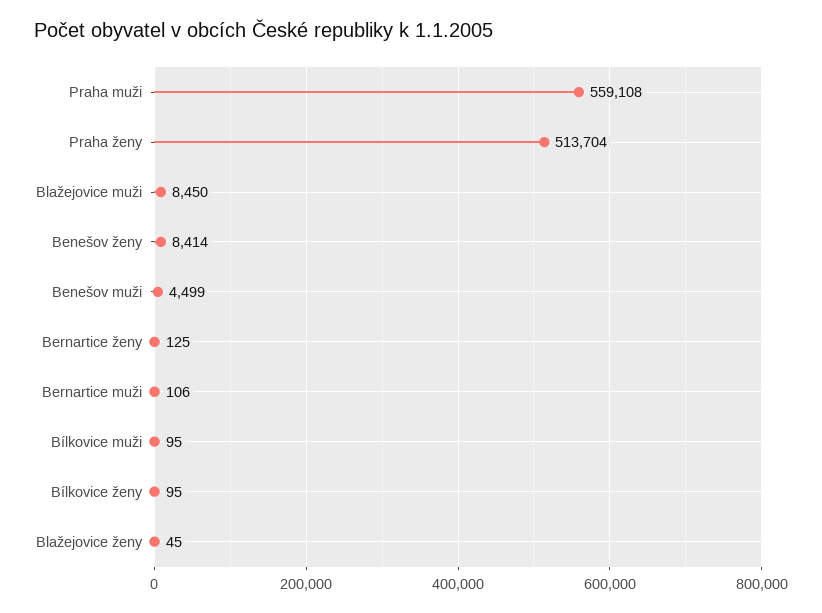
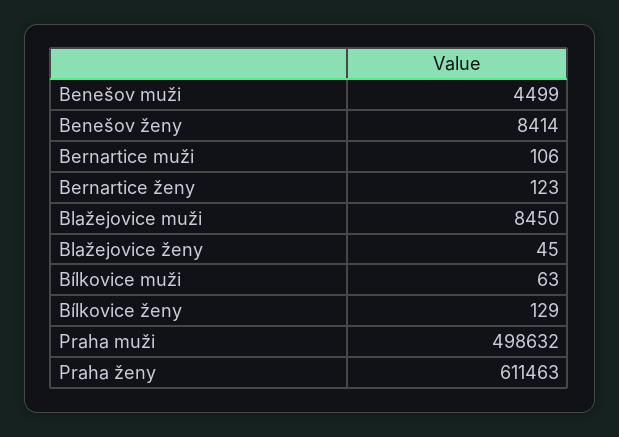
Praha muži: 559108 -> 498632
Praha ženy: 513704 -> 611463
Bernartice ženy: 125 -> 123
Bílkovice muži: 95 -> 63
Bílkovice ženy: 95 -> 129

